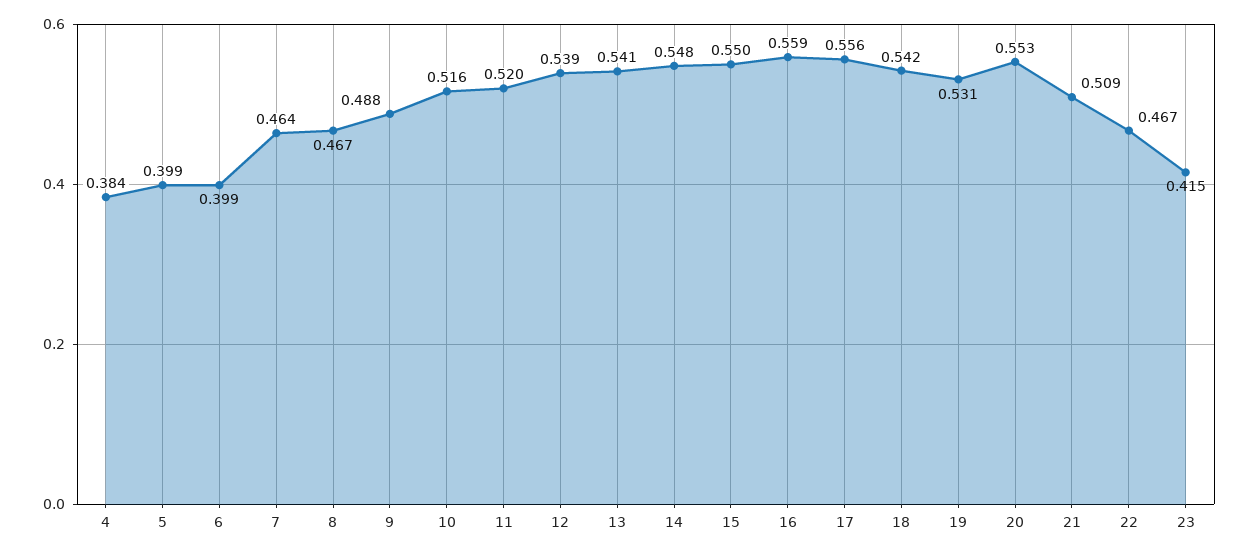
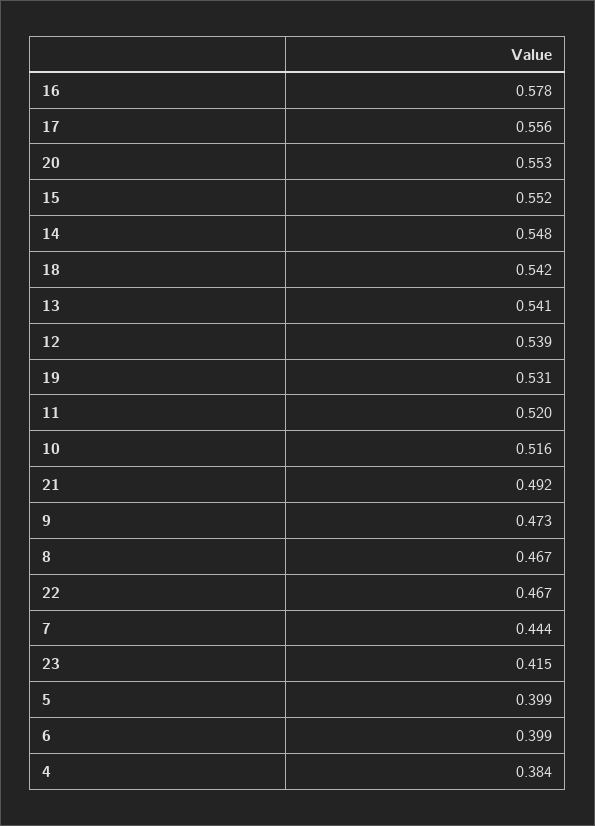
7: 0.464 -> 0.444
9: 0.488 -> 0.473
15: 0.55 -> 0.552
16: 0.559 -> 0.578
21: 0.509 -> 0.492

